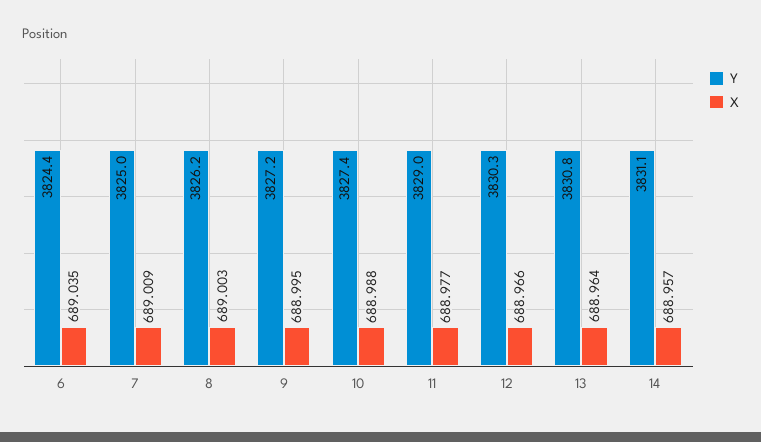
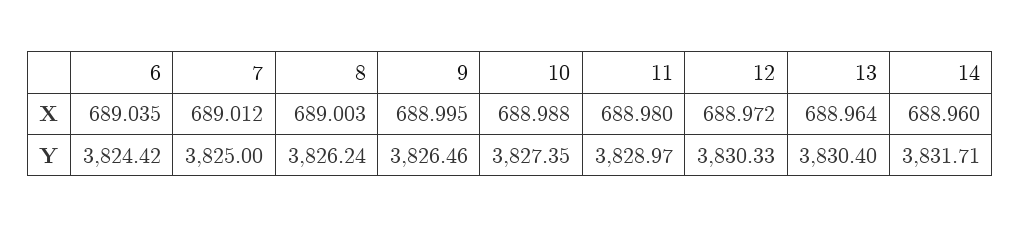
X, 7: 689.009 -> 689.012
Y, 9: 3827.2 -> 3826.46
X, 11: 688.977 -> 688.98
X, 12: 688.966 -> 688.972
Y, 13: 3830.8 -> 3830.4
Y, 14: 3831.1 -> 3831.71
X, 14: 688.957 -> 688.96

